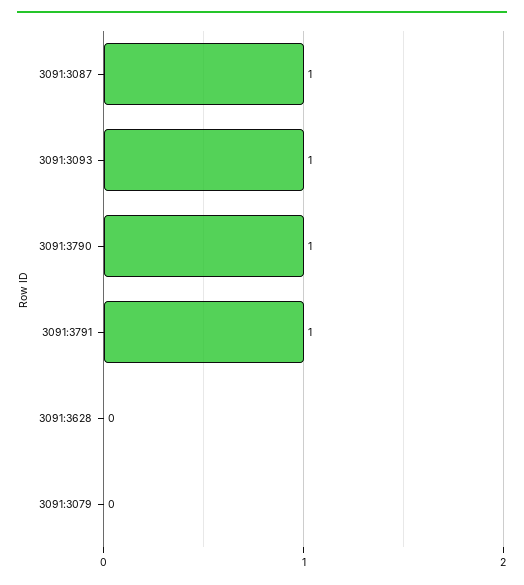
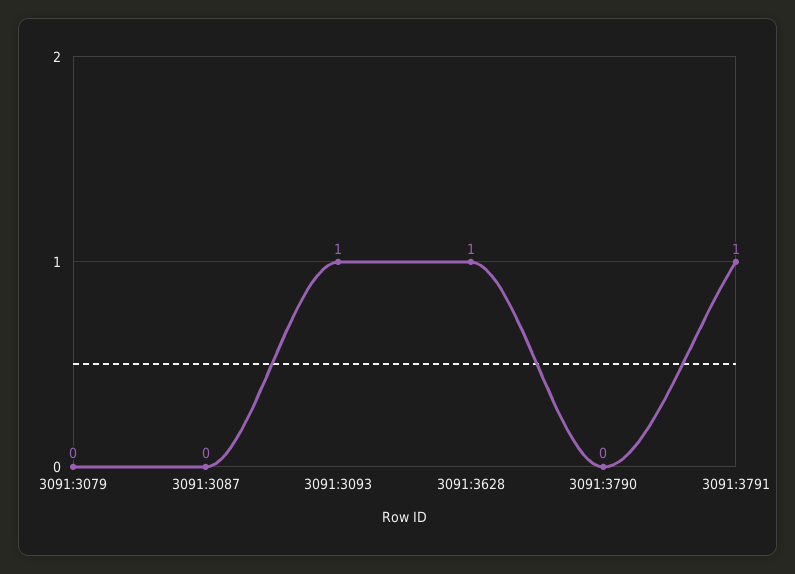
3091:3087: 1 -> 0
3091:3790: 1 -> 0
3091:3628: 0 -> 1

